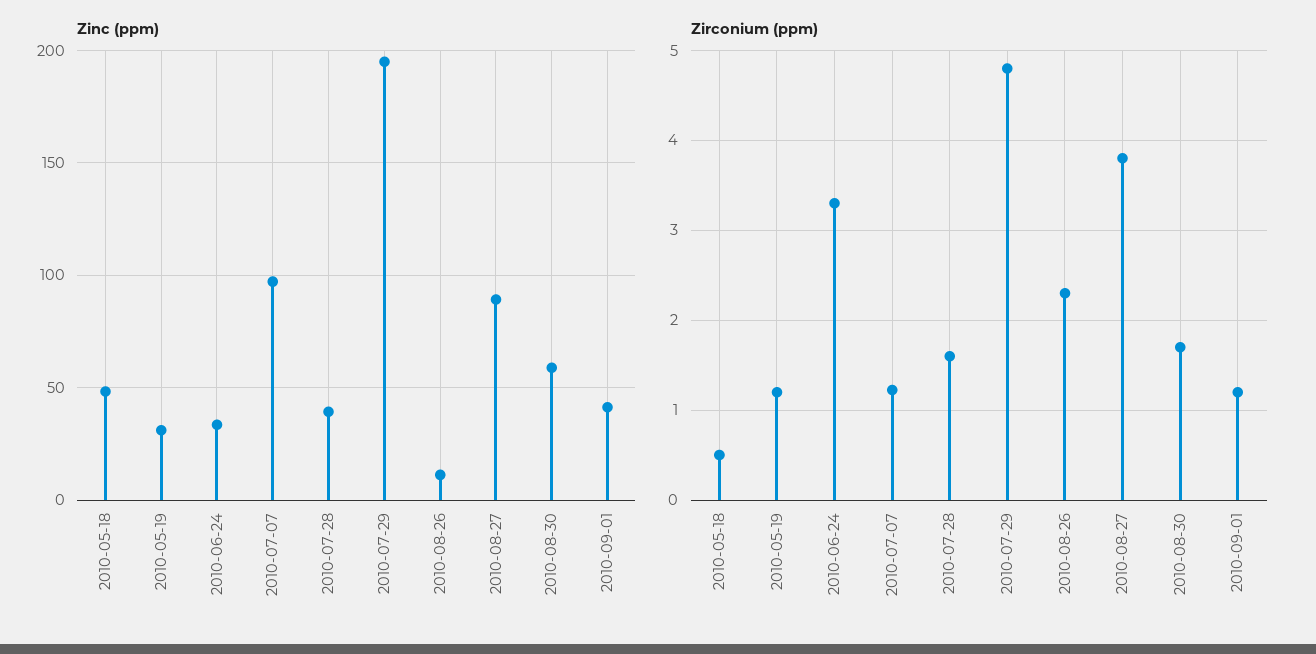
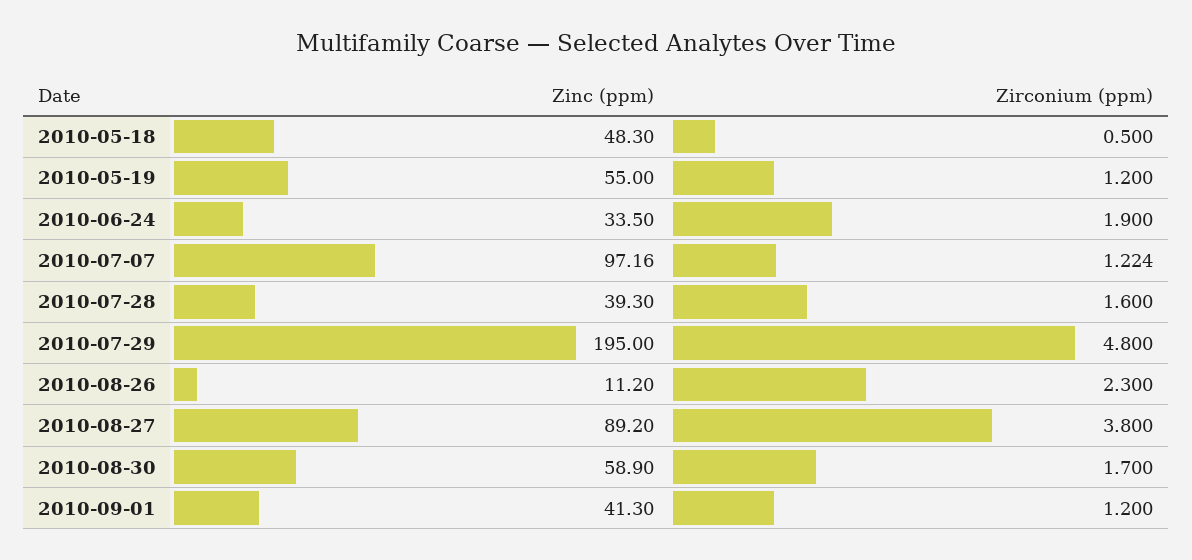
Zinc (ppm), 2010-05-19: 30 -> 55
Zirconium (ppm), 2010-06-24: 3.3 -> 1.9

